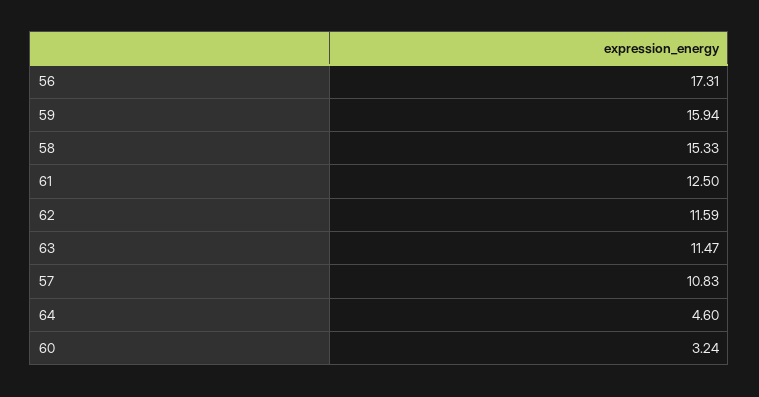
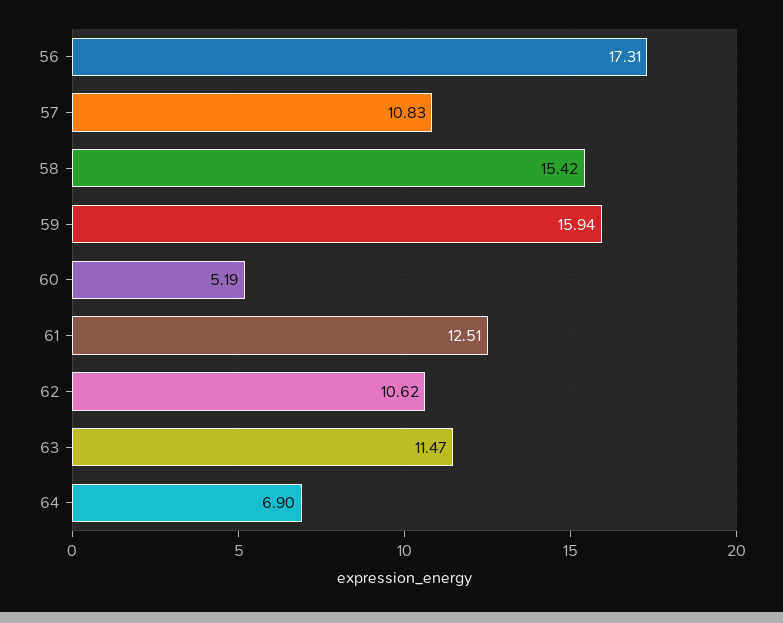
58: 15.33 -> 15.42
61: 12.5 -> 12.51
62: 11.59 -> 10.62
64: 4.6 -> 6.9
60: 3.24 -> 5.19

